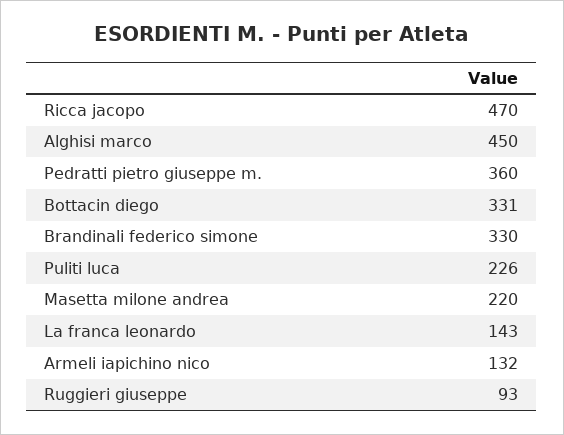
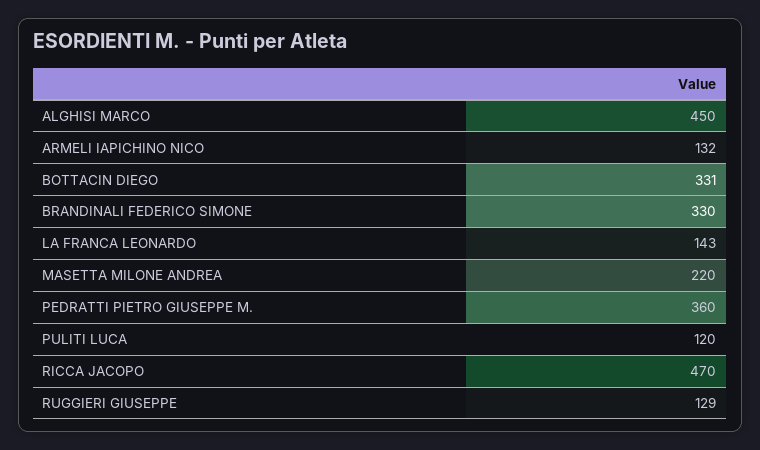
Puliti luca: 226 -> 120
Ruggieri giuseppe: 93 -> 129

